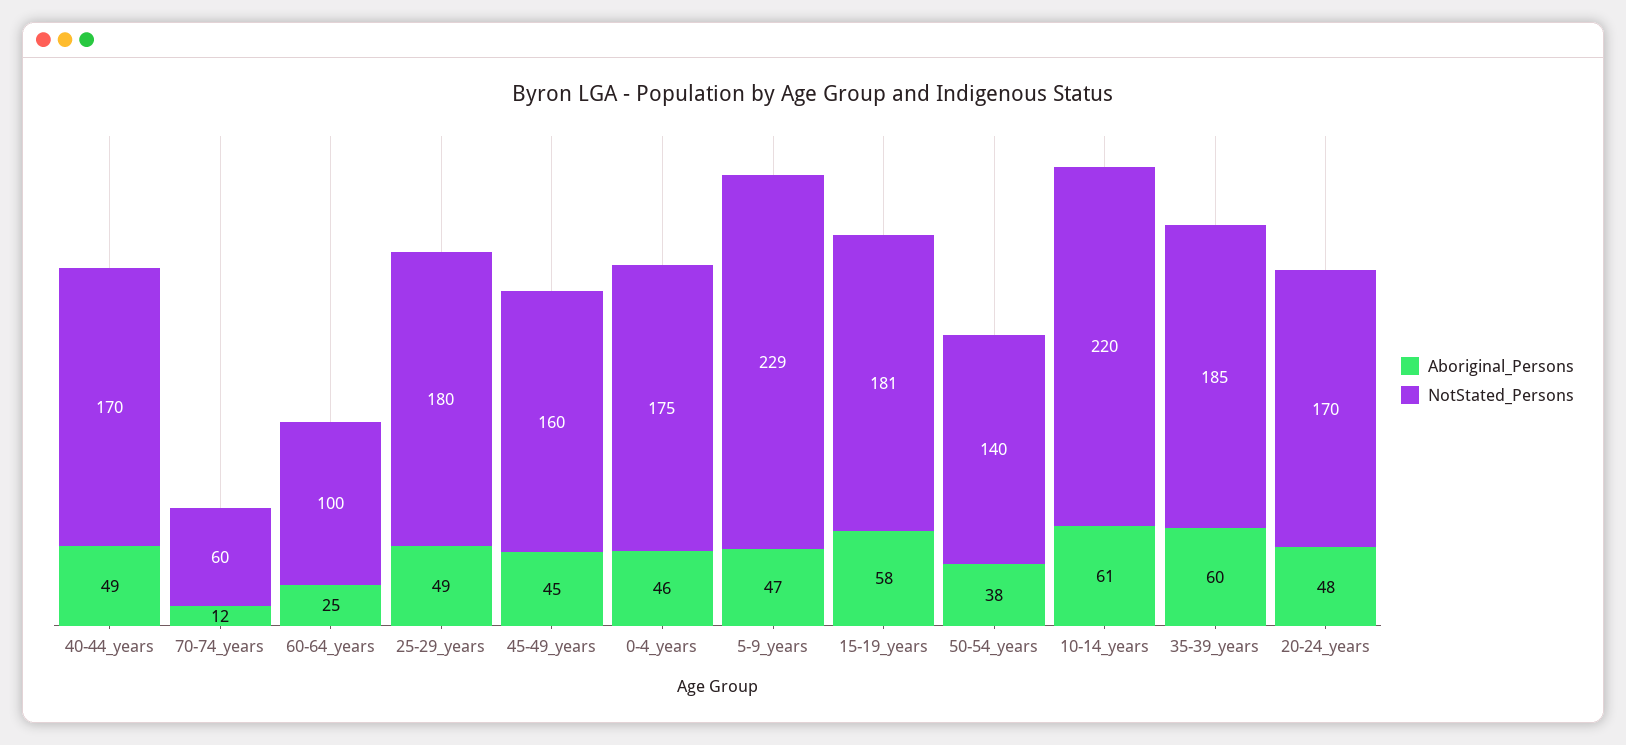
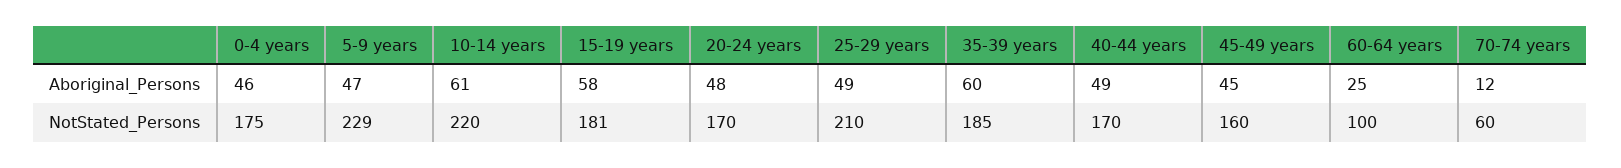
NotStated_Persons, 25-29_years: 180 -> 210
Aboriginal_Persons, 50-54_years: 38 -> none
NotStated_Persons, 50-54_years: 140 -> none

